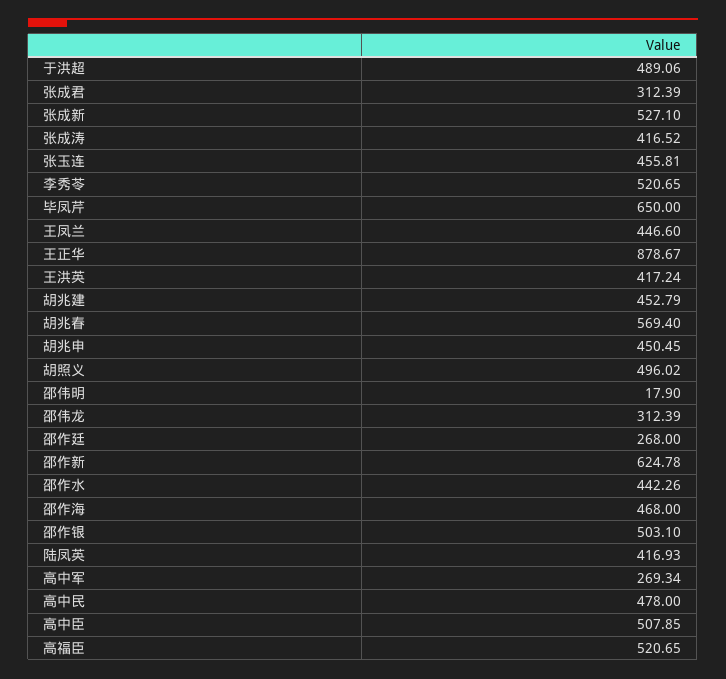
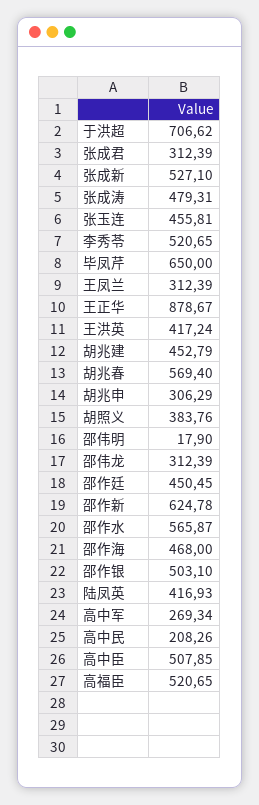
于洪超: 489.06 -> 706.62
张成涛: 416.52 -> 479.31
王凤兰: 446.6 -> 312.39
胡兆申: 450.45 -> 306.29
胡照义: 496.02 -> 383.76
邵作廷: 268 -> 450.45
邵作水: 442.26 -> 565.87
高中民: 478 -> 208.26

